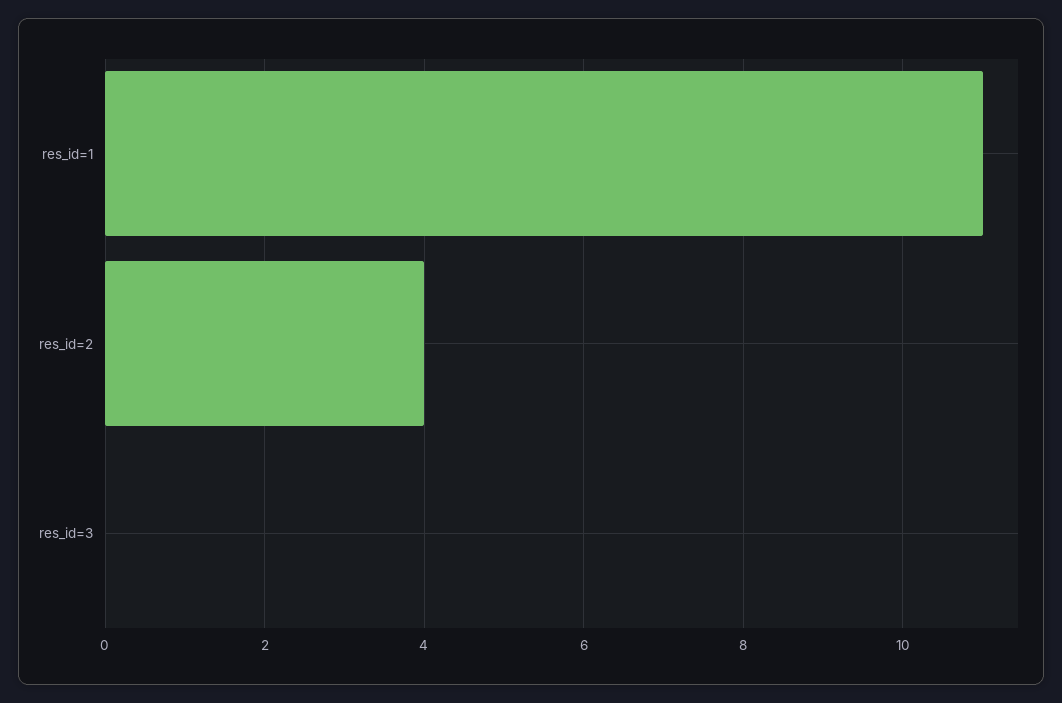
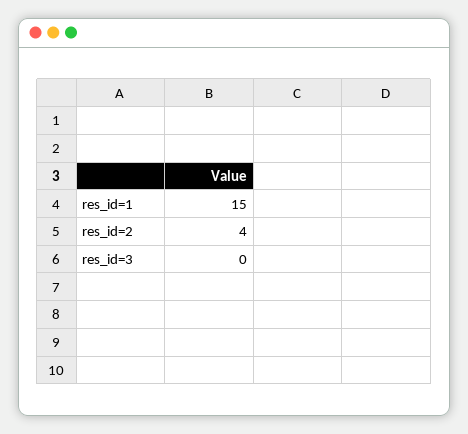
res_id=1: 11 -> 15

